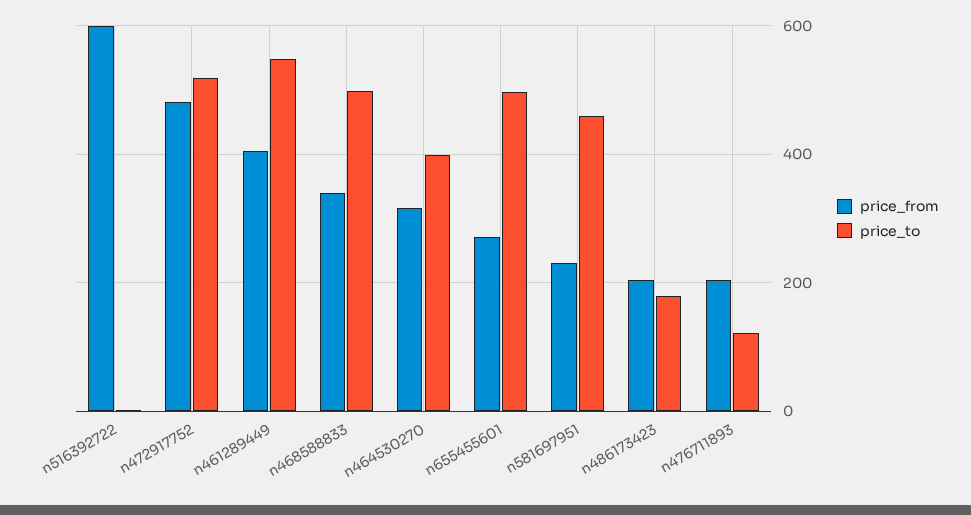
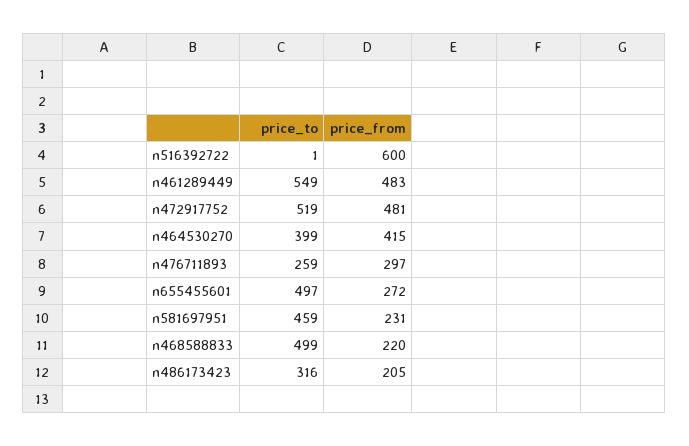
price_from, n461289449: 400 -> 483
price_from, n468588833: 340 -> 220
price_from, n464530270: 320 -> 415
price_to, n486173423: 180 -> 316
price_from, n476711893: 200 -> 297
price_to, n476711893: 120 -> 259

